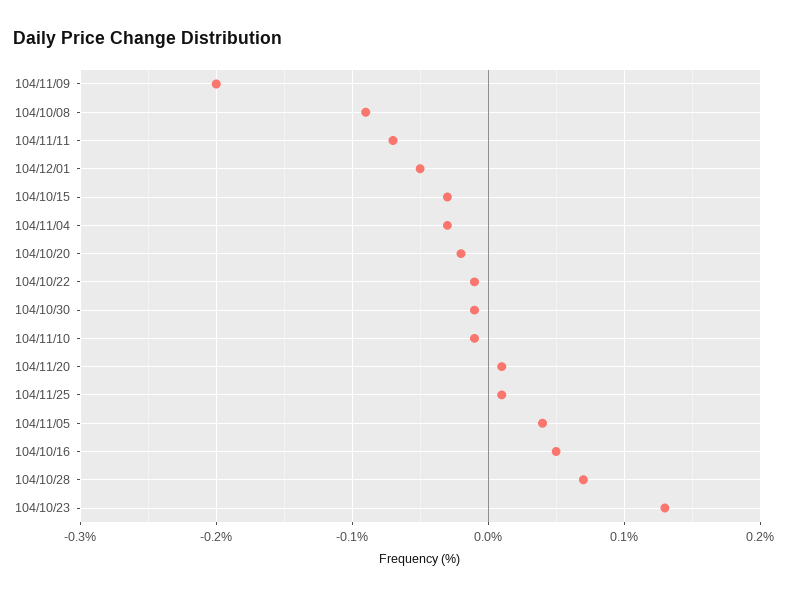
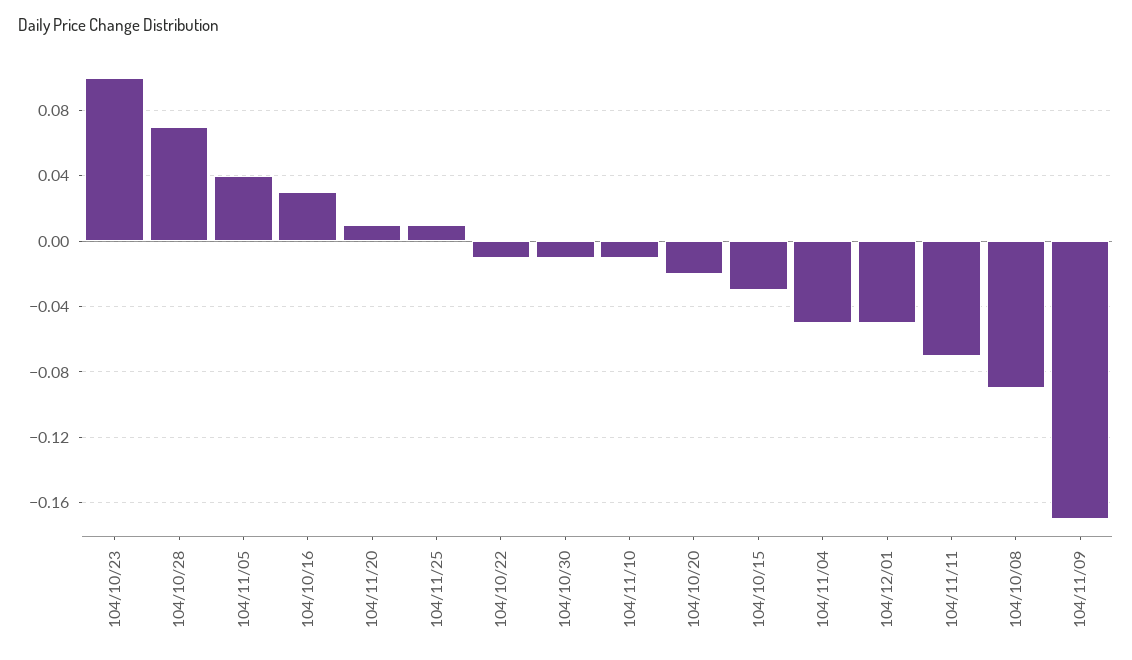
104/11/09: -0.2 -> -0.17
104/11/04: -0.03 -> -0.05
104/10/16: 0.05 -> 0.03
104/10/23: 0.13 -> 0.1

